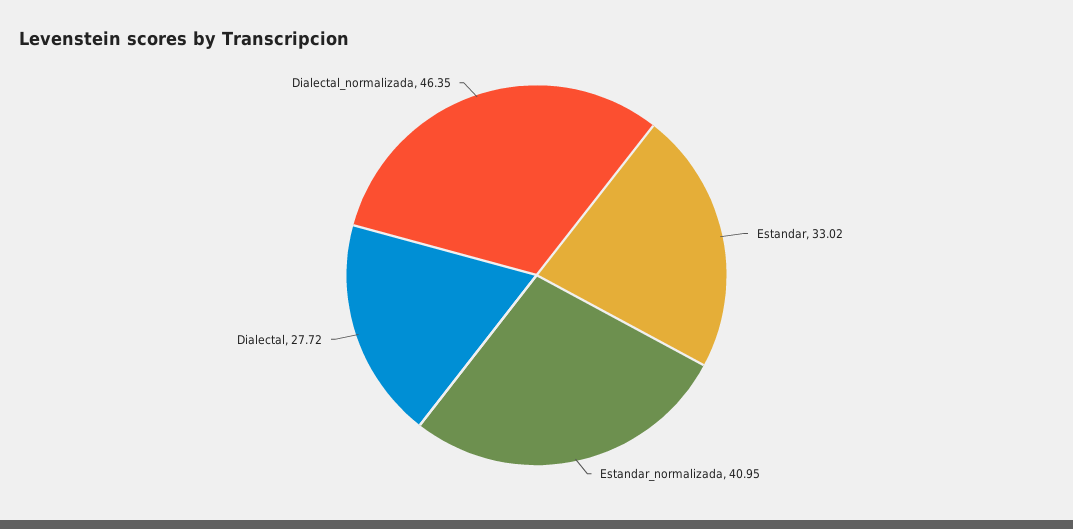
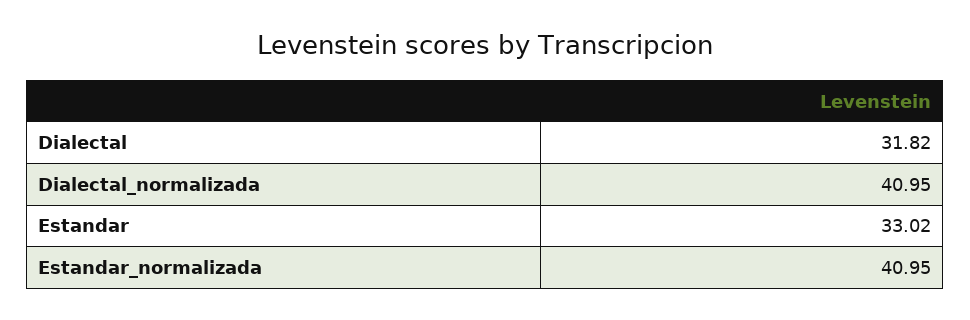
Dialectal: 27.72 -> 31.82
Dialectal_normalizada: 46.35 -> 40.95

